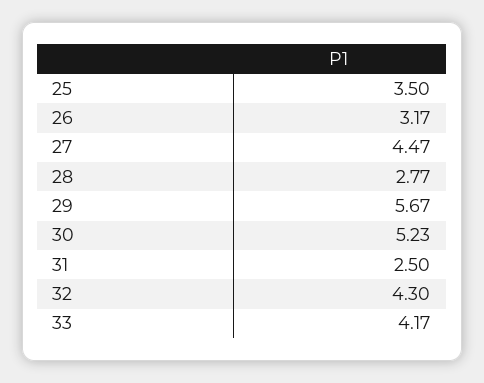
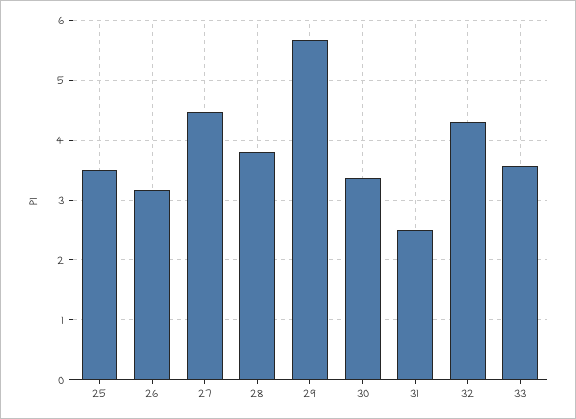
28: 2.77 -> 3.8
30: 5.23 -> 3.4
33: 4.17 -> 3.6

